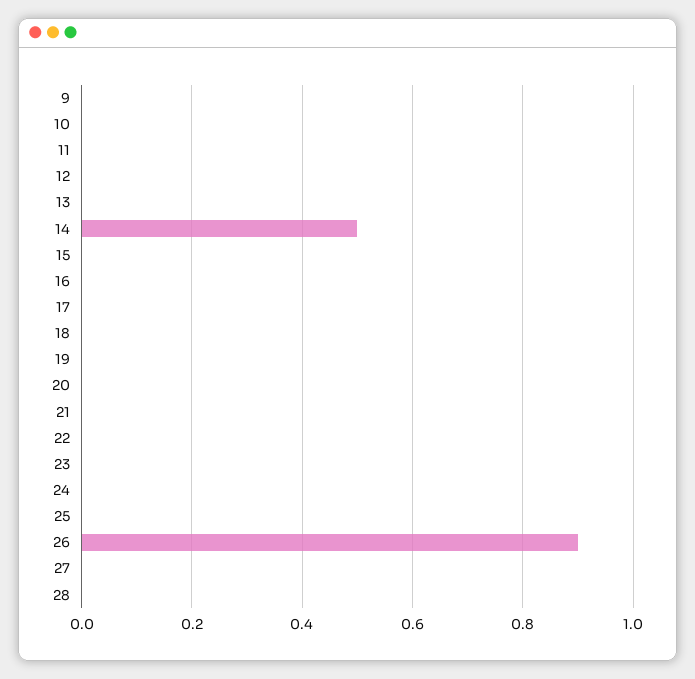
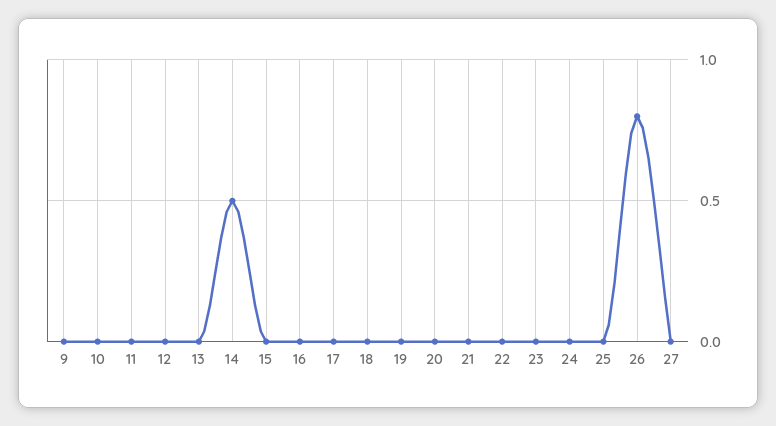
26: 0.9 -> 0.8
28: 0 -> none

